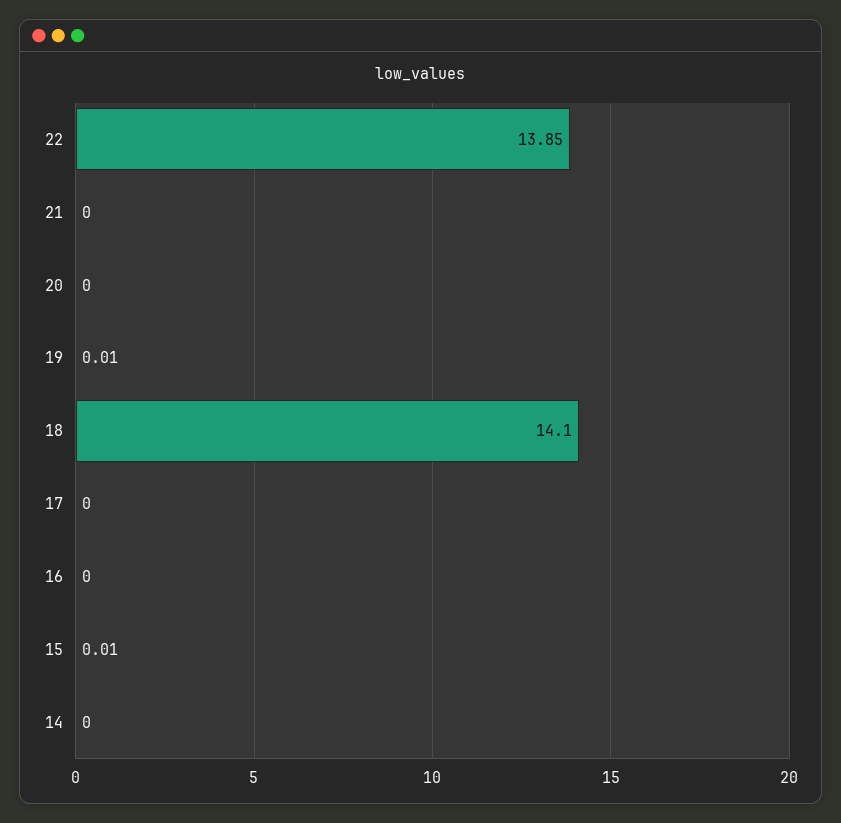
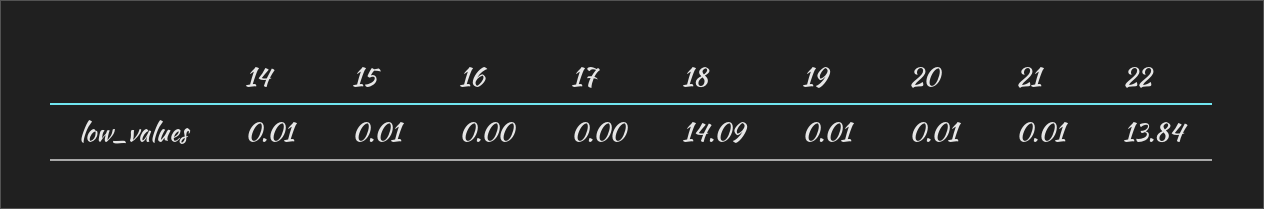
22: 13.85 -> 13.84
21: 0 -> 0.01
20: 0 -> 0.01
18: 14.1 -> 14.09
14: 0 -> 0.01

